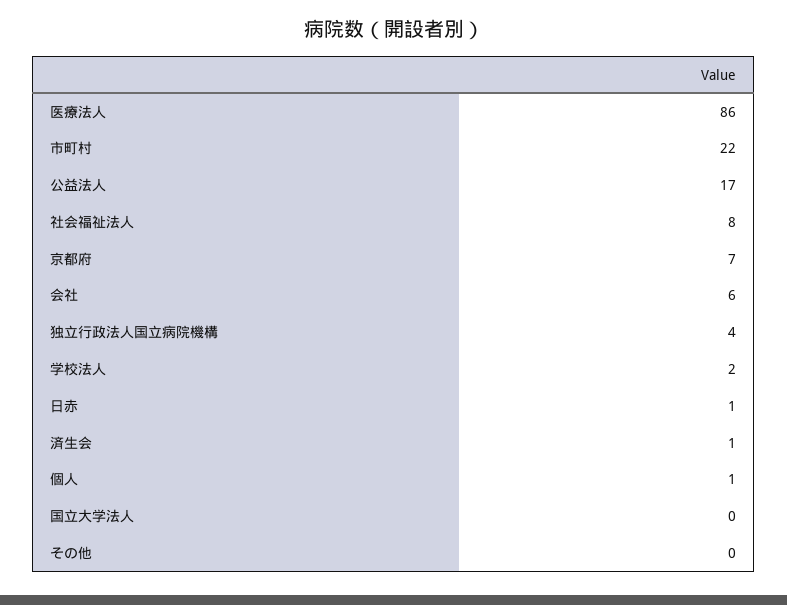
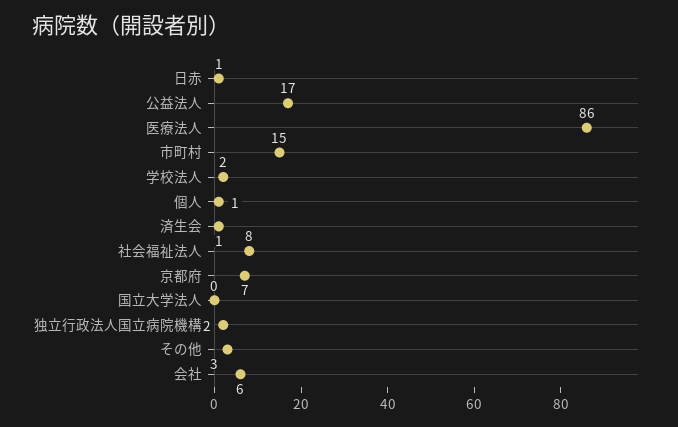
市町村: 22 -> 15
独立行政法人国立病院機構: 4 -> 2
その他: 0 -> 3

